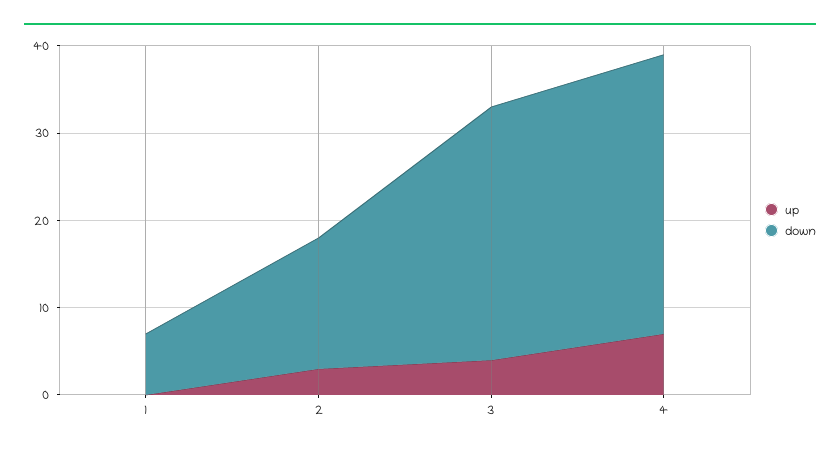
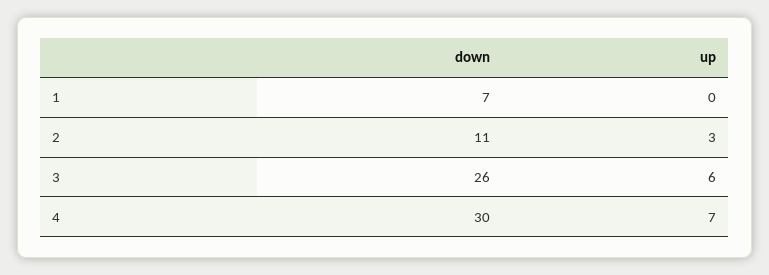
down, 2: 15 -> 11
up, 3: 4 -> 6
down, 3: 29 -> 26
down, 4: 32 -> 30

